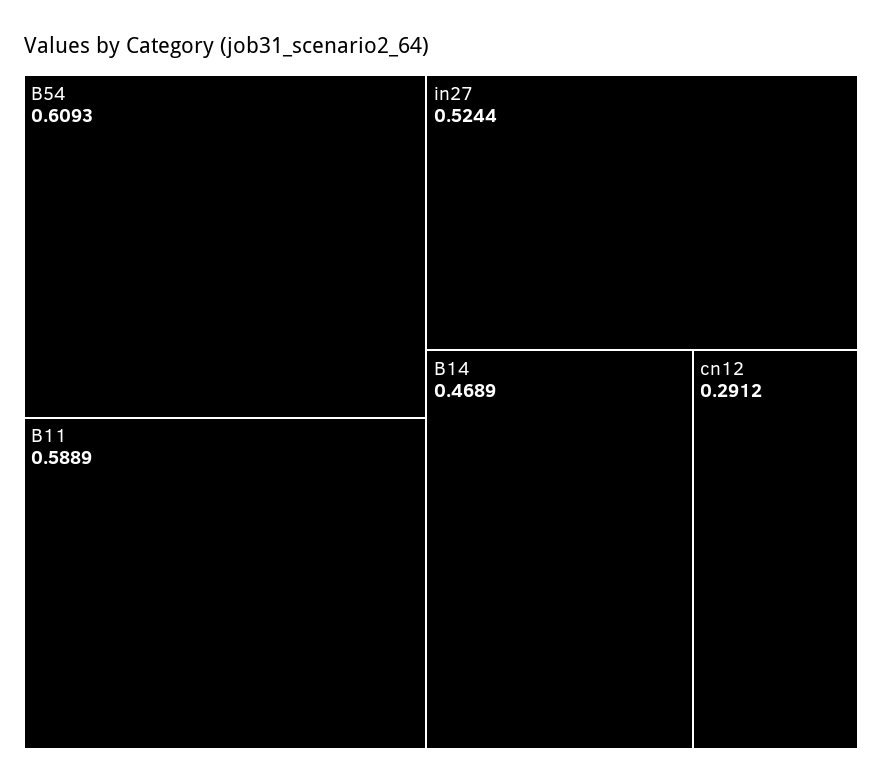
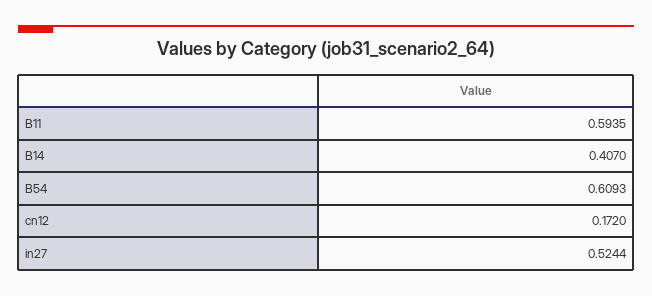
B11: 0.5889 -> 0.5935
B14: 0.4689 -> 0.407
cn12: 0.2912 -> 0.172

